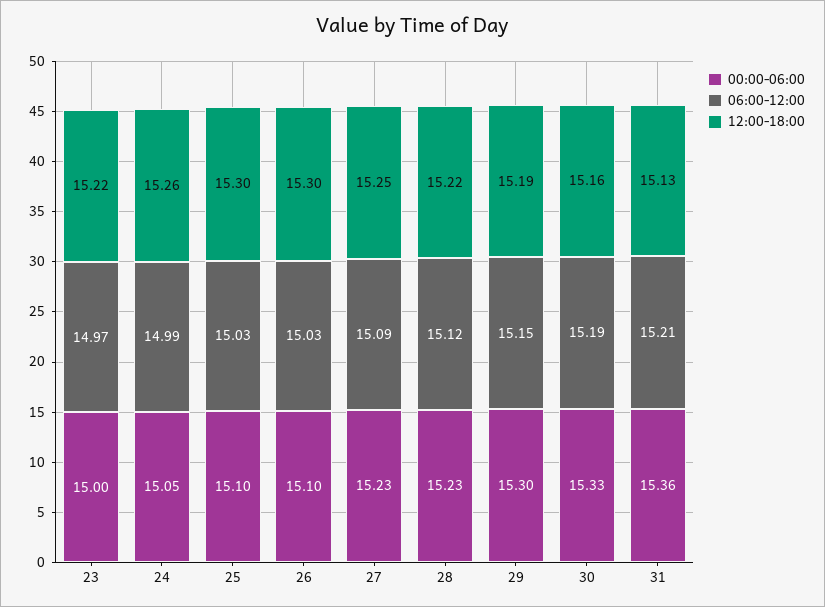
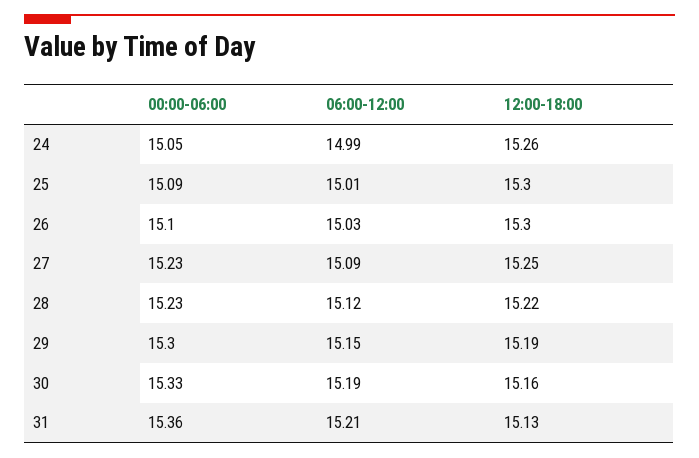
00:00-06:00, 23: 15 -> none
06:00-12:00, 23: 14.97 -> none
12:00-18:00, 23: 15.22 -> none
00:00-06:00, 25: 15.1 -> 15.09
06:00-12:00, 25: 15.03 -> 15.01

